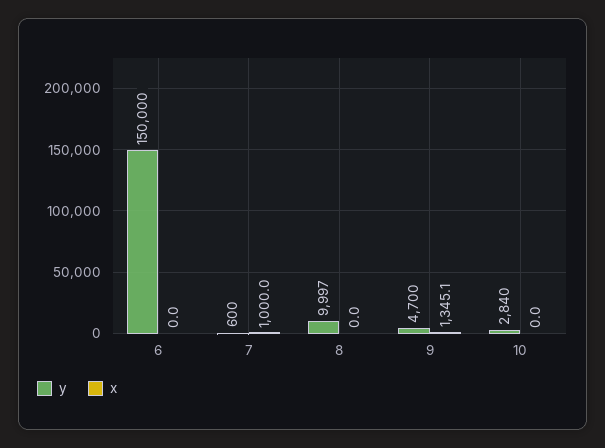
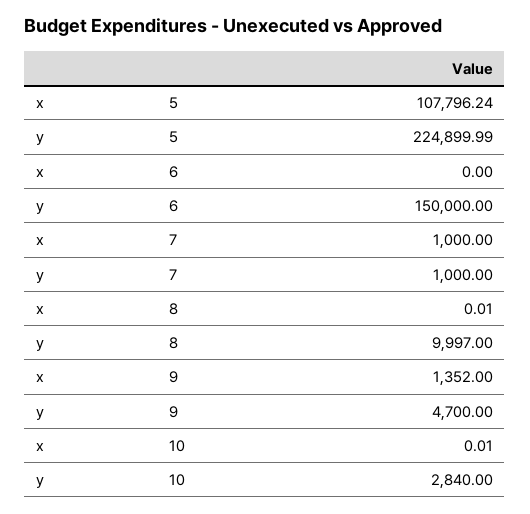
y, 7: 600 -> 1000
x, 9: 1345.1 -> 1352
x, 5: none -> 107796.24
y, 5: none -> 224899.99

